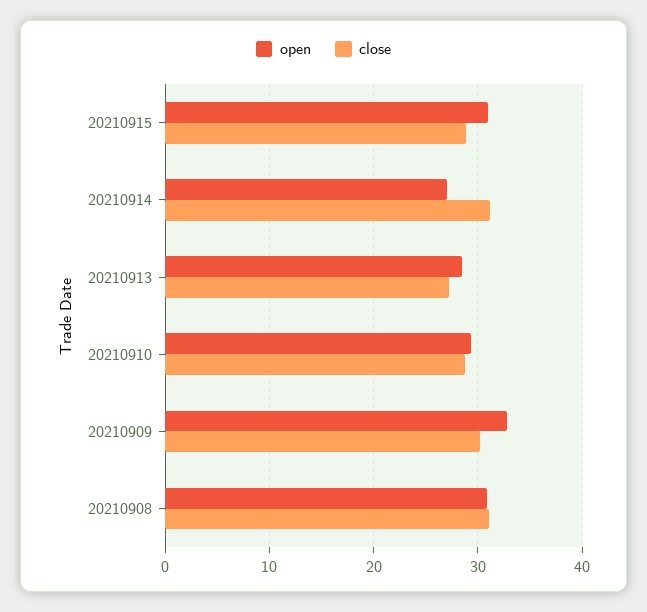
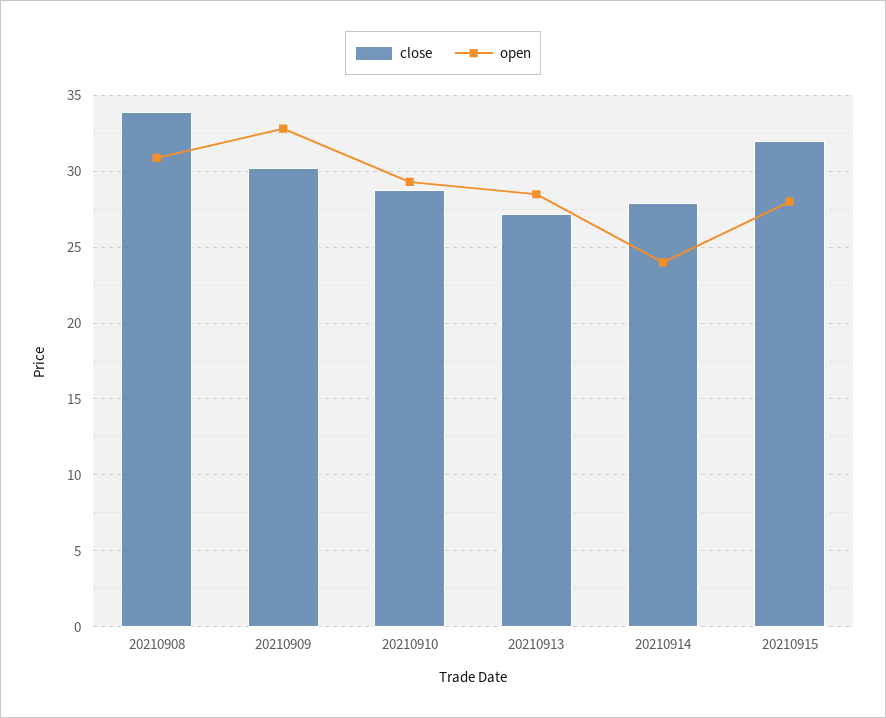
open, 20210915: 31 -> 28
close, 20210915: 29 -> 32
open, 20210914: 27 -> 24
close, 20210914: 31 -> 28
close, 20210908: 31 -> 34

